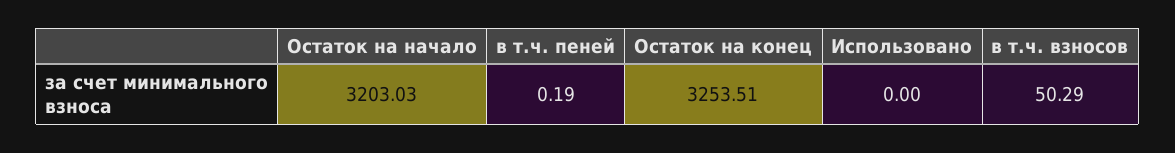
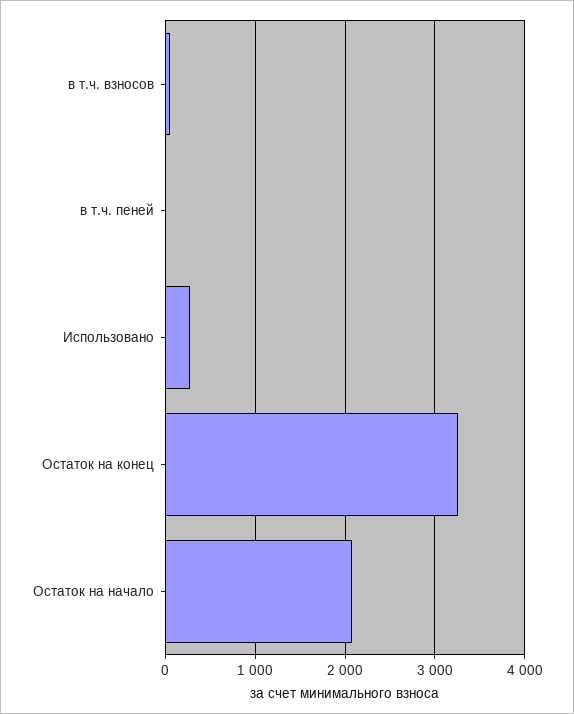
Остаток на начало: 3203.03 -> 2100
Использовано: 0 -> 300

